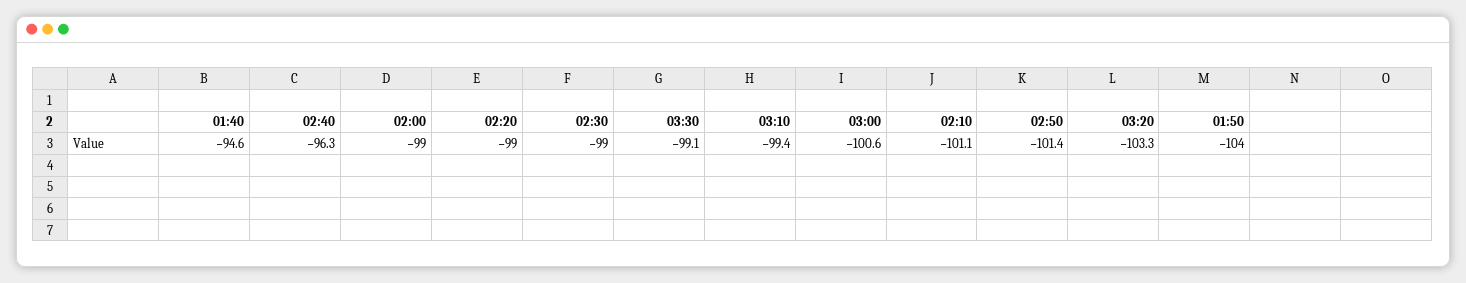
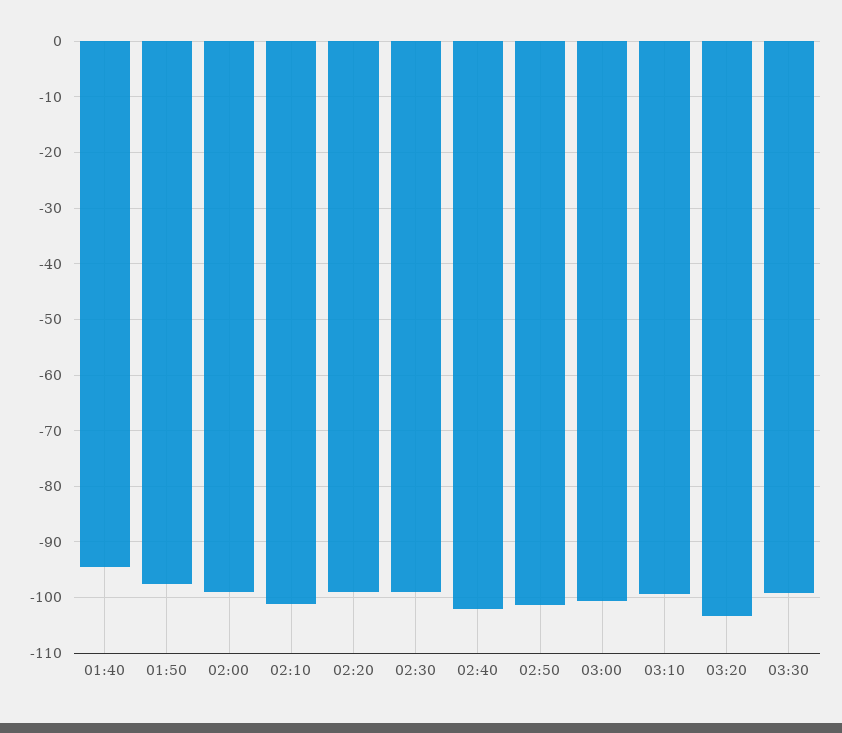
02:40: -96.3 -> -102
01:50: -104 -> -98

